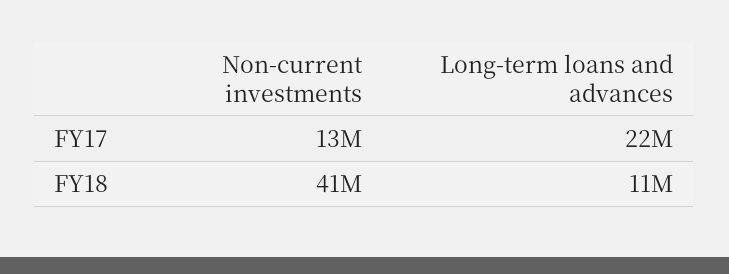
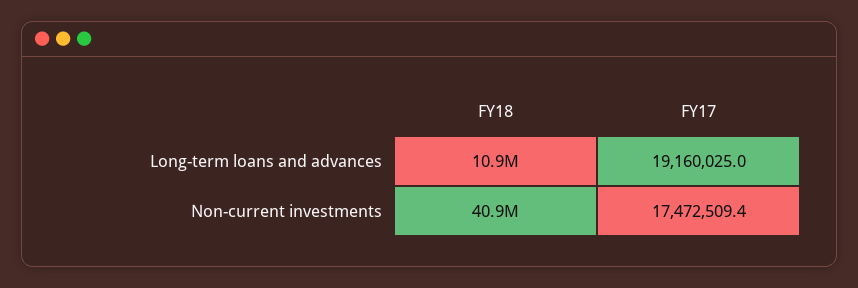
Non-current investments, FY17: 13000000 -> 17472509.4
Long-term loans and advances, FY17: 22000000 -> 19160025

